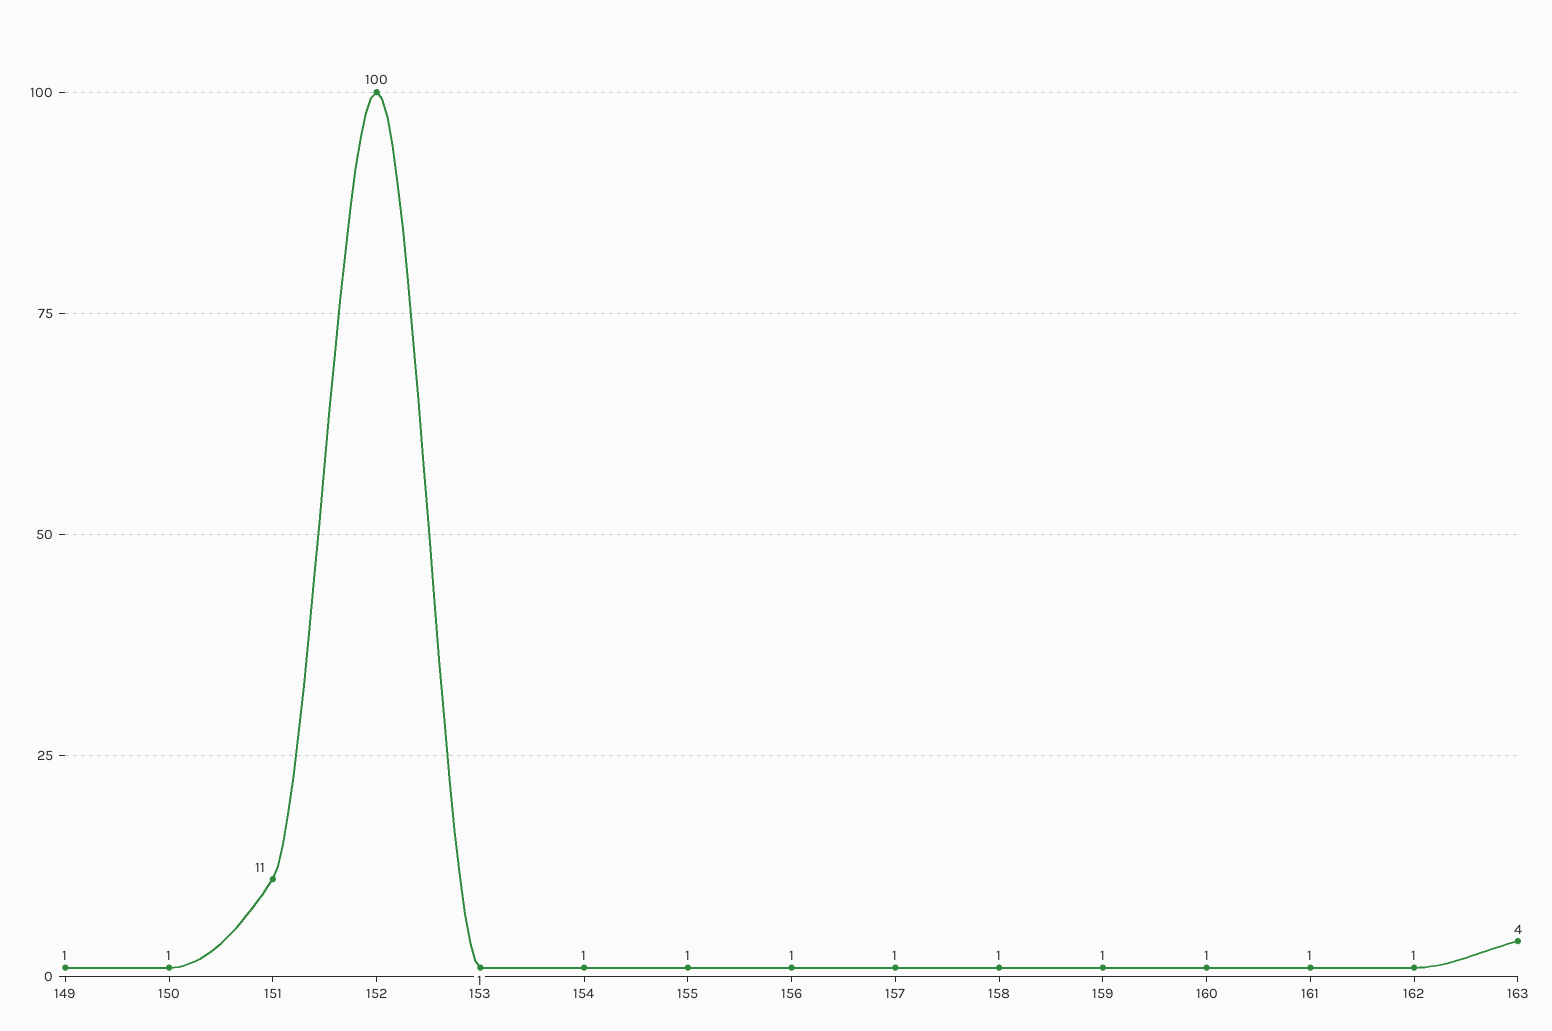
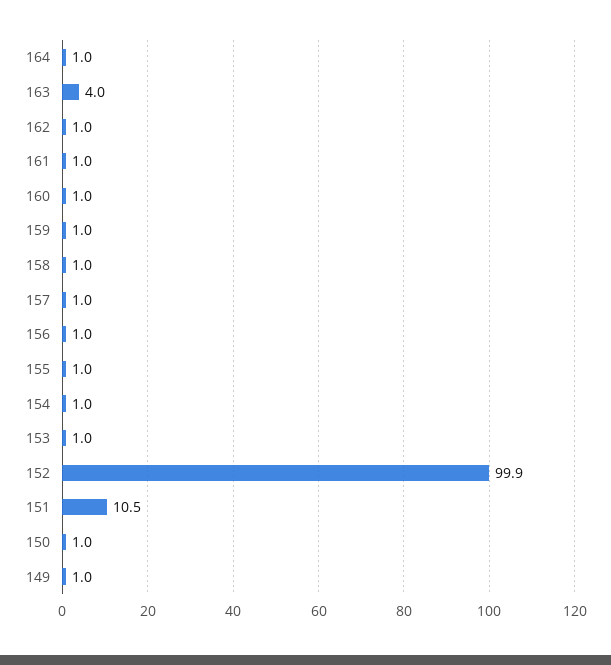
164: none -> 1

